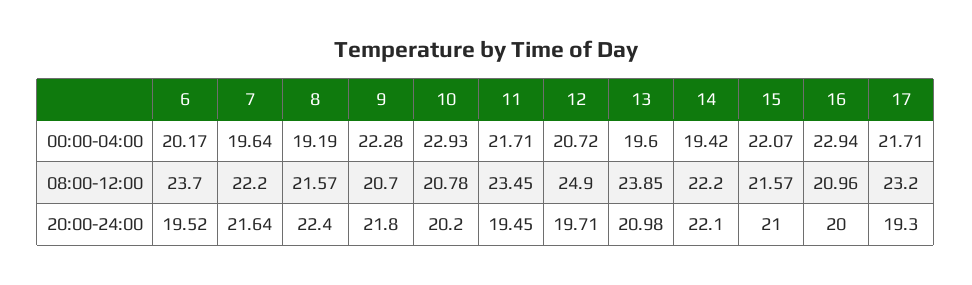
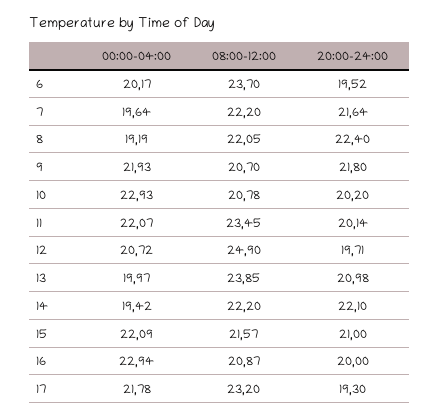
9, 00:00-04:00: 22.28 -> 21.93
11, 00:00-04:00: 21.71 -> 22.07
13, 00:00-04:00: 19.6 -> 19.97
15, 00:00-04:00: 22.07 -> 22.09
17, 00:00-04:00: 21.71 -> 21.78
8, 08:00-12:00: 21.57 -> 22.05
16, 08:00-12:00: 20.96 -> 20.87
11, 20:00-24:00: 19.45 -> 20.14

